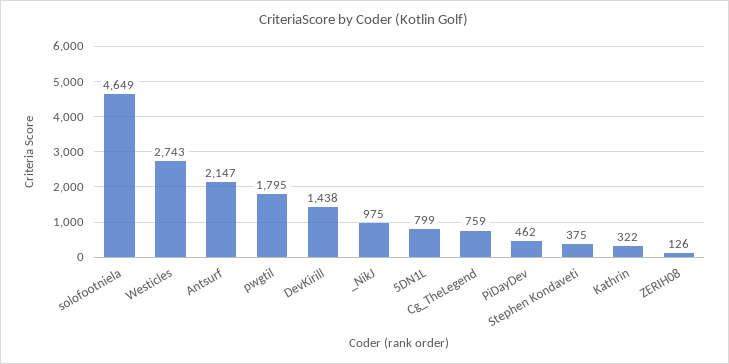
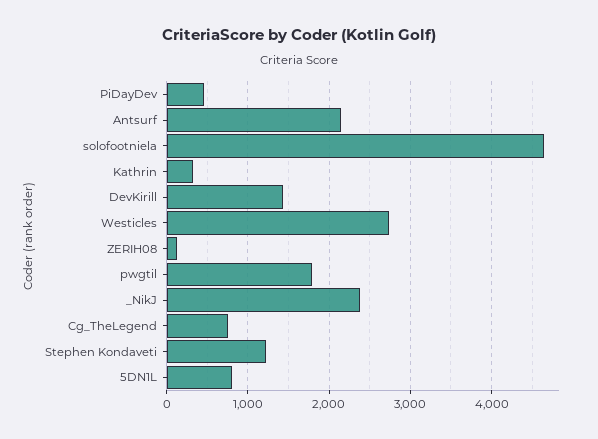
_NikJ: 975 -> 2400
Stephen Kondaveti: 375 -> 1200

